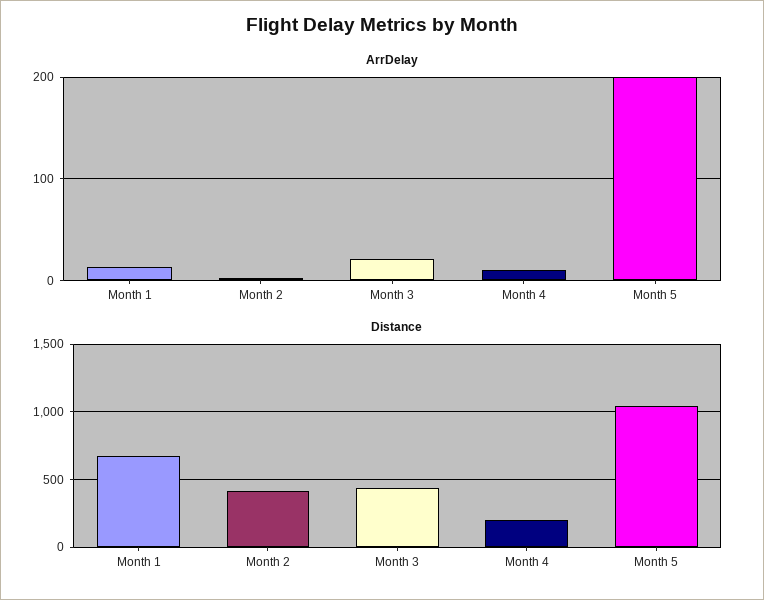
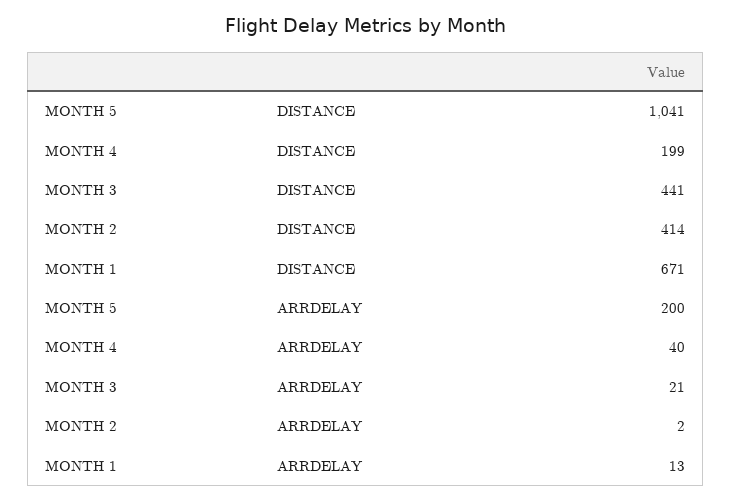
ArrDelay, Month 4: 10 -> 40

